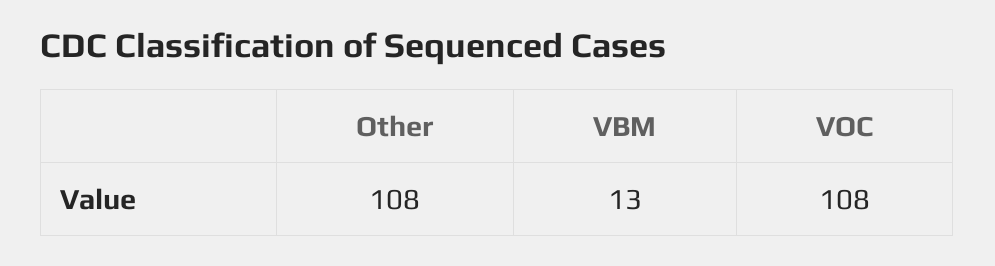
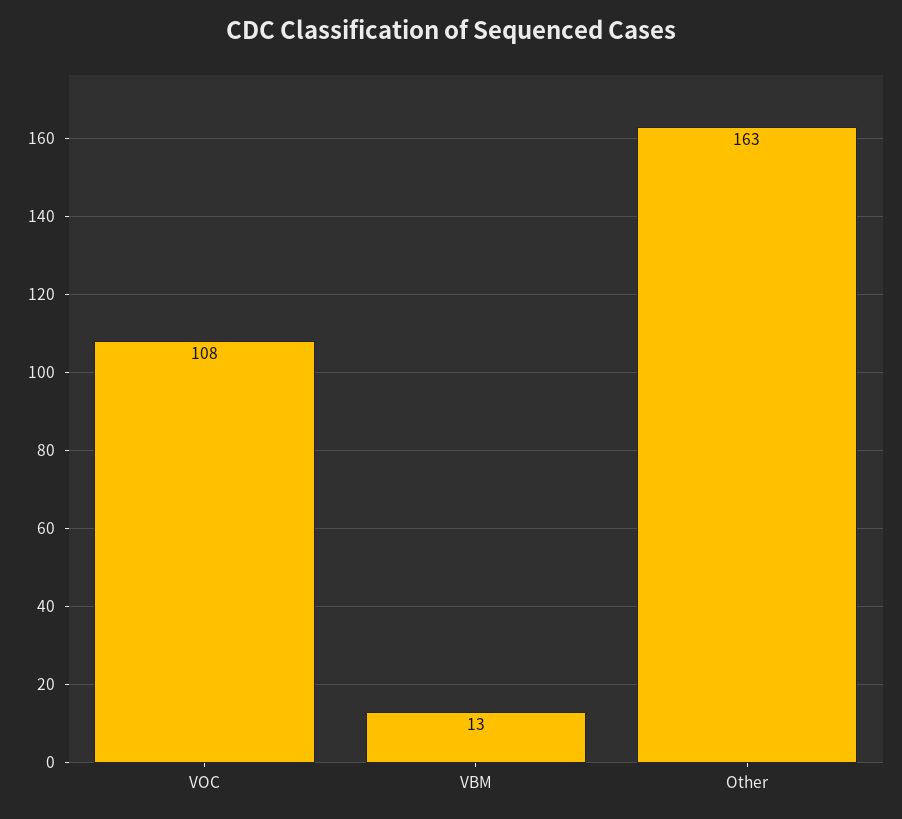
Other: 108 -> 163

